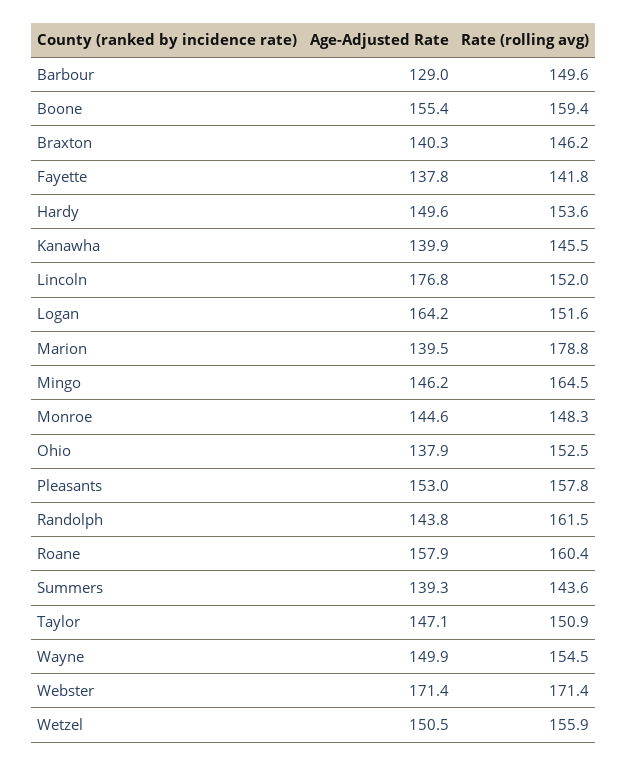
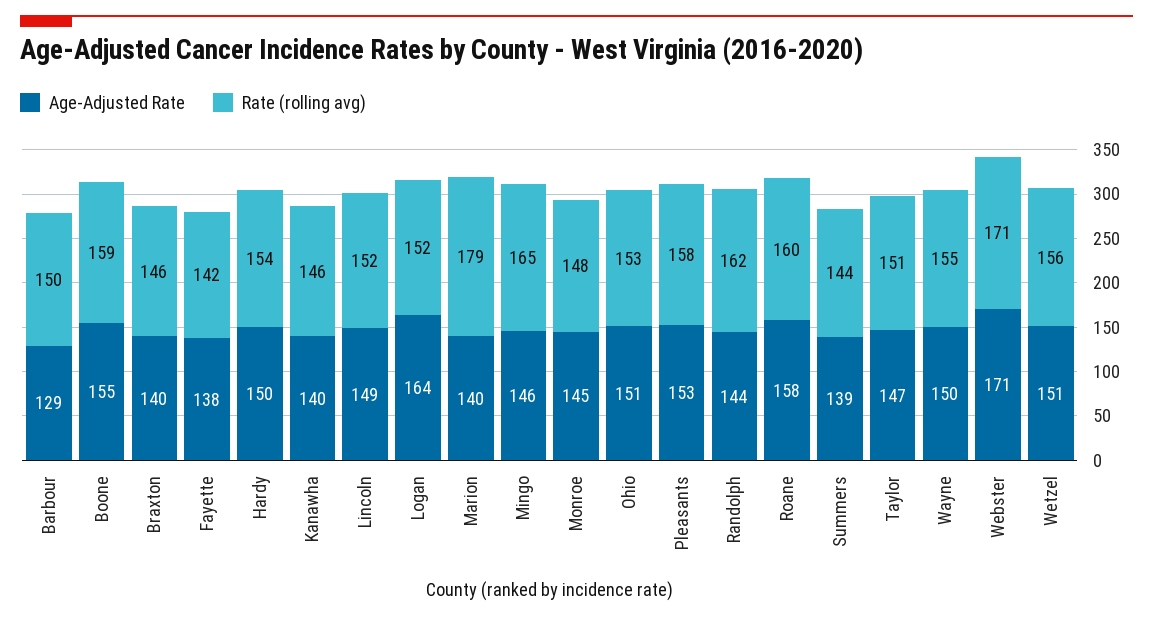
Age-Adjusted Rate, Lincoln: 176.8 -> 149
Age-Adjusted Rate, Ohio: 137.9 -> 151

